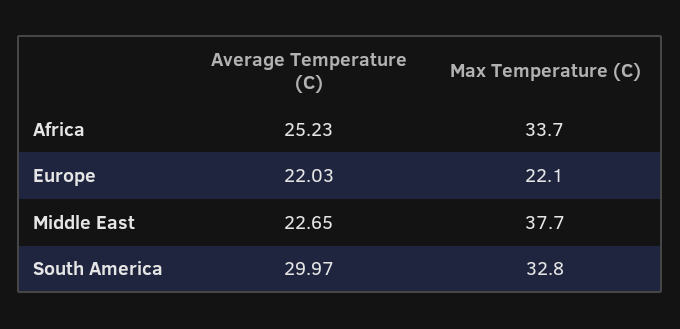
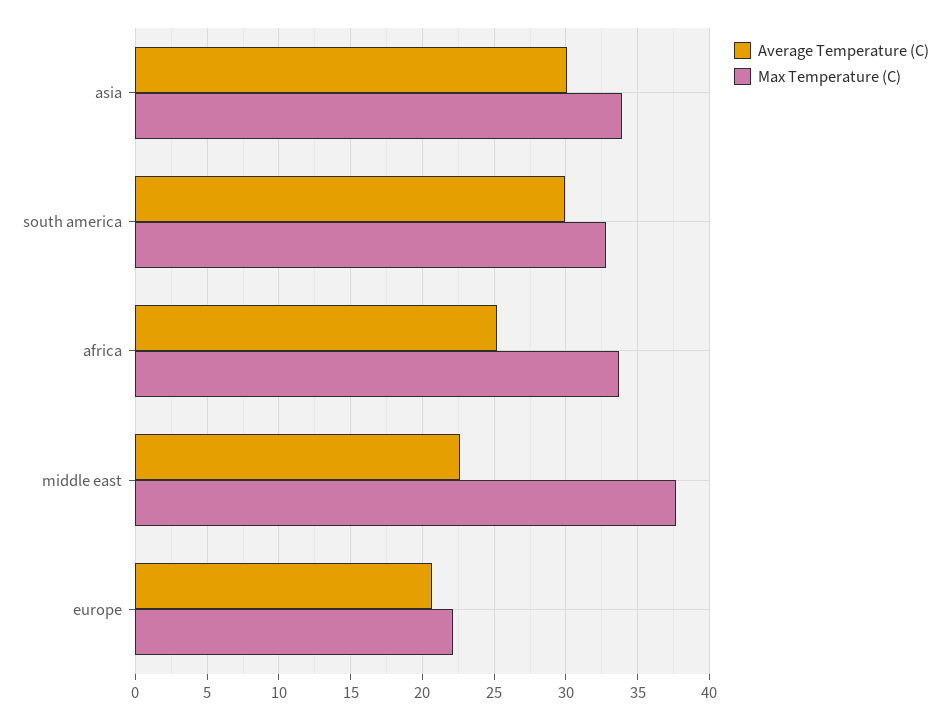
Average Temperature (C), Europe: 22.03 -> 20.5
Average Temperature (C), asia: none -> 30
Max Temperature (C), asia: none -> 34

